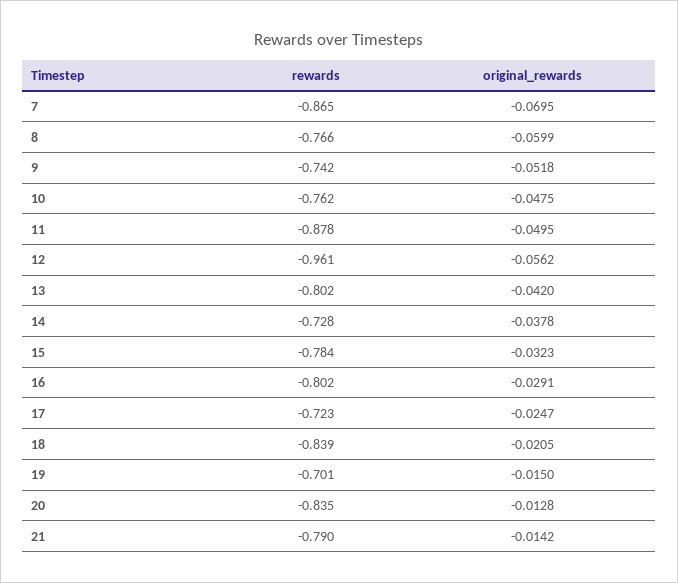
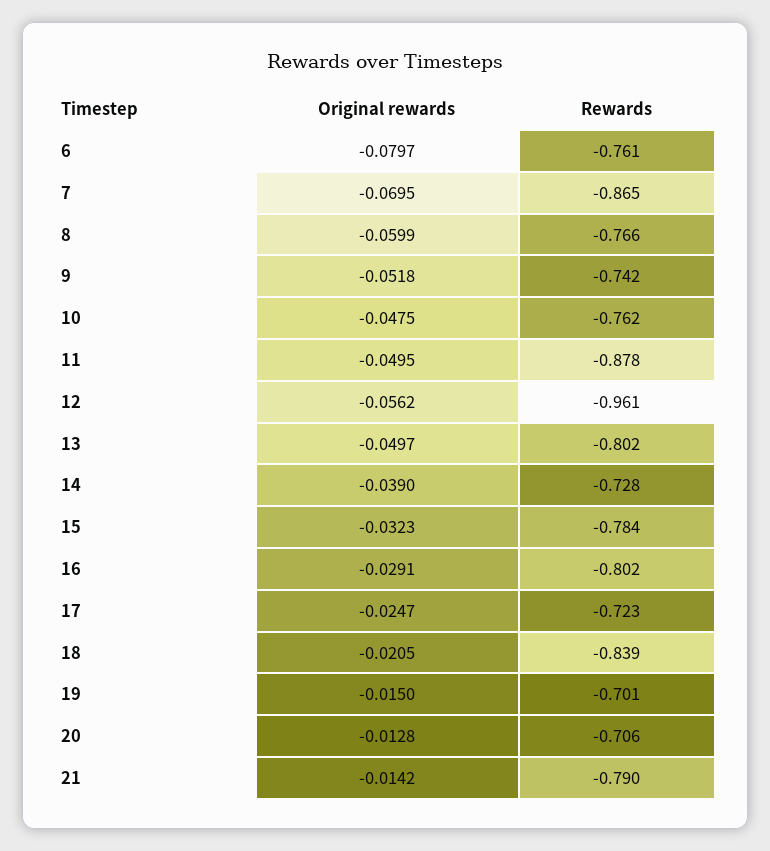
original_rewards, 13: -0.042 -> -0.0497
original_rewards, 14: -0.0378 -> -0.039
rewards, 20: -0.835 -> -0.706
original_rewards, 6: none -> -0.0797
rewards, 6: none -> -0.761

